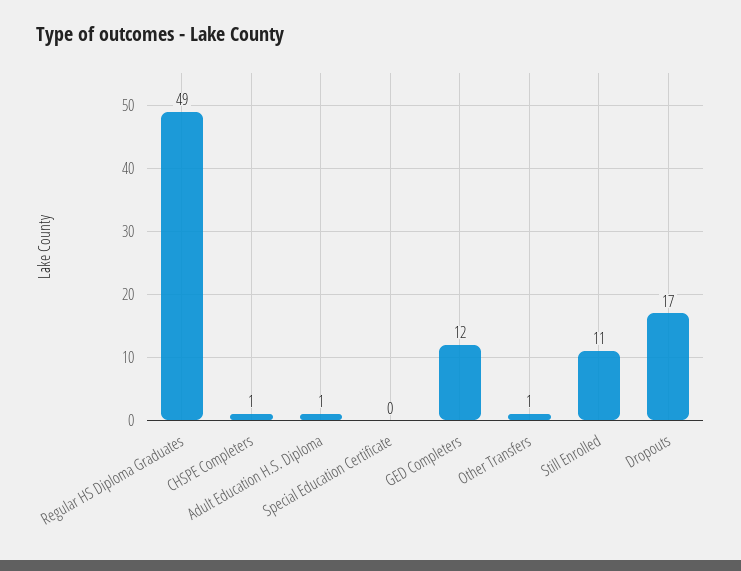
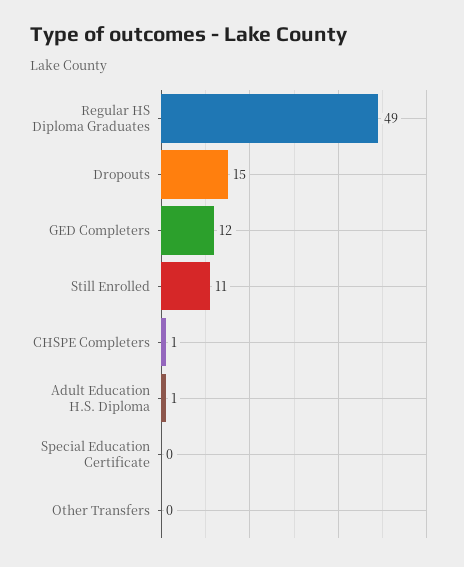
Other Transfers: 1 -> 0
Dropouts: 17 -> 15

